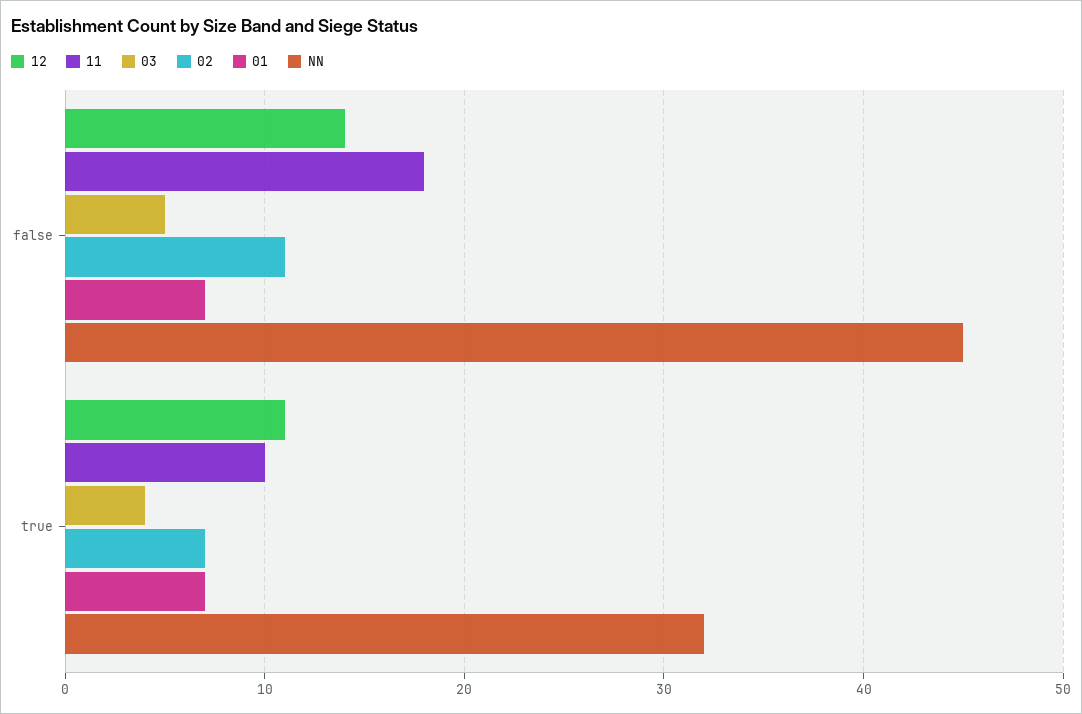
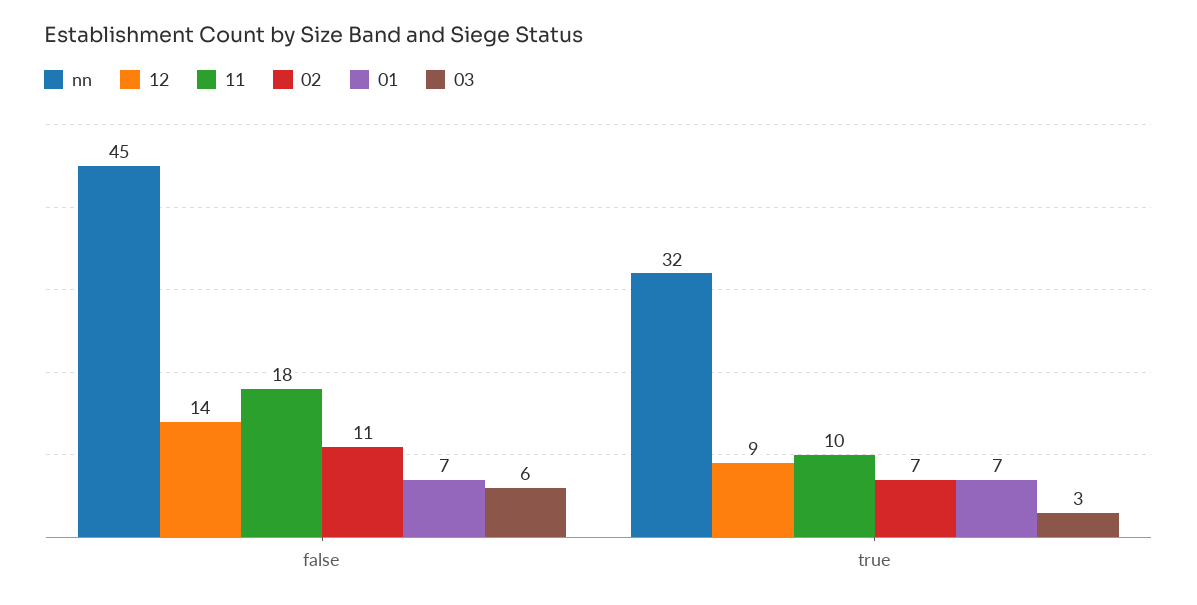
03, false: 5 -> 6
12, true: 11 -> 9
03, true: 4 -> 3

